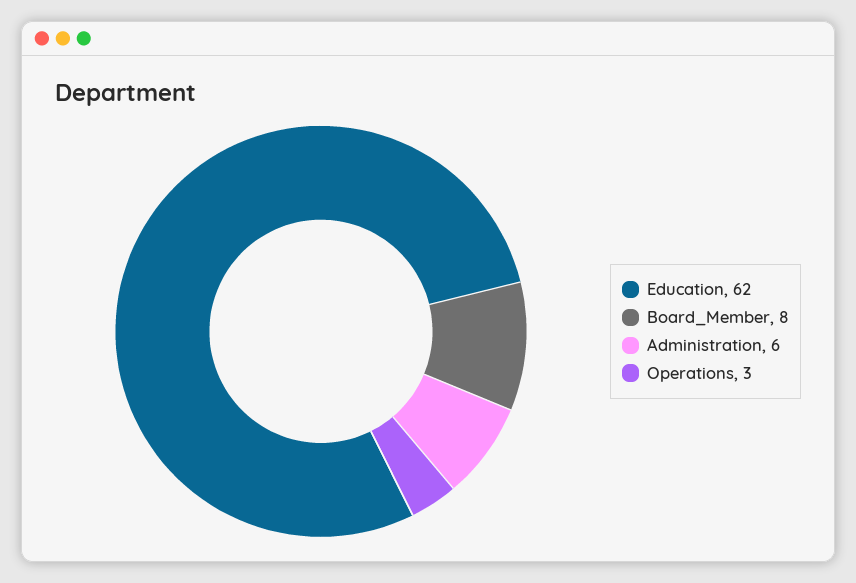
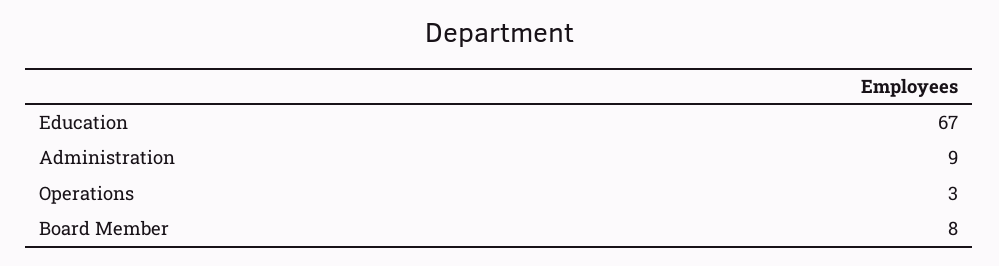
Education: 62 -> 67
Administration: 6 -> 9

